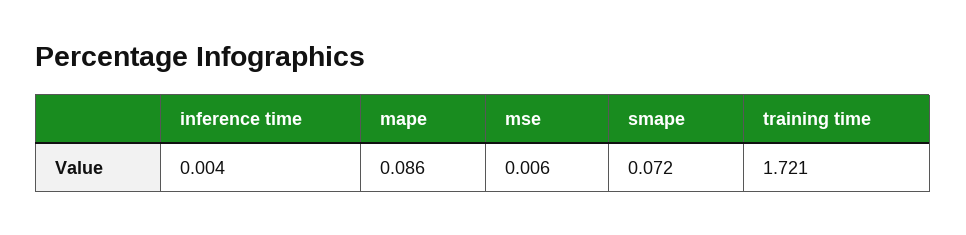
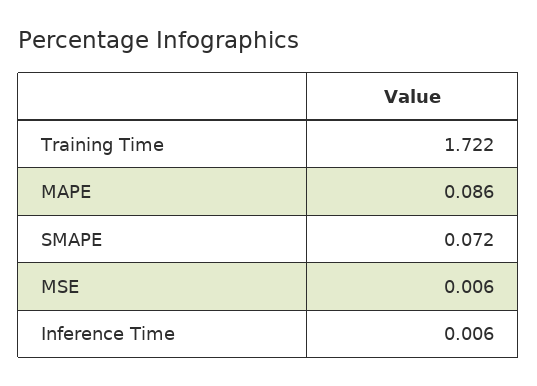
inference time: 0.004 -> 0.006
training time: 1.721 -> 1.722

